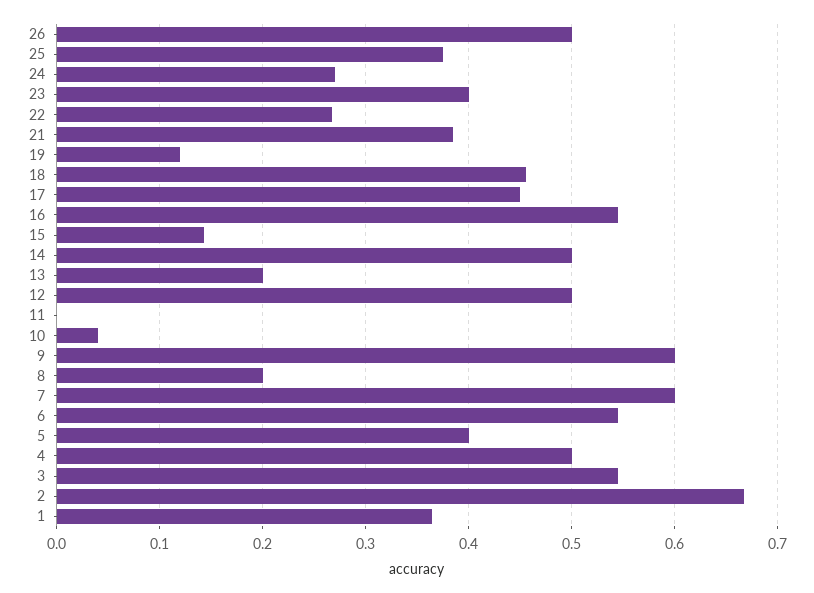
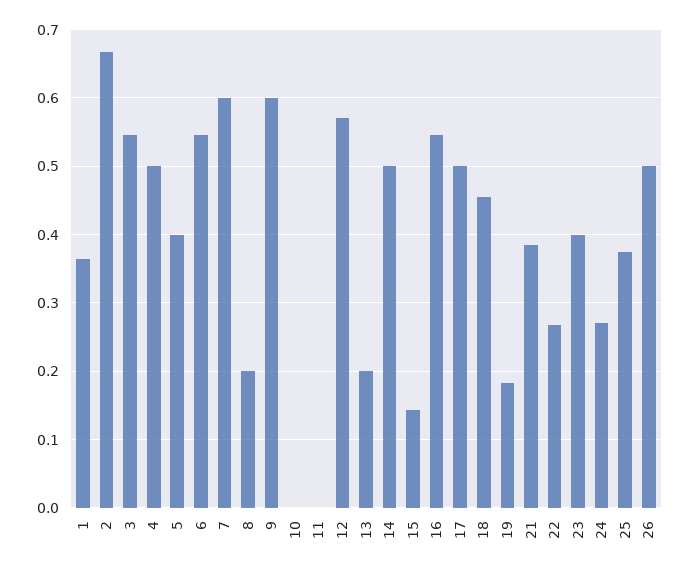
19: 0.12 -> 0.18
17: 0.45 -> 0.5
12: 0.5 -> 0.57
10: 0.04 -> 0

